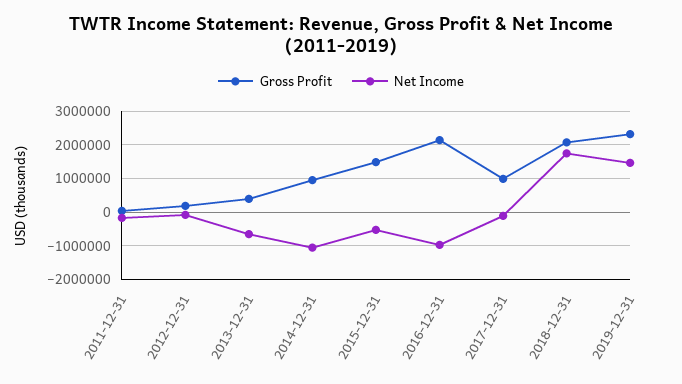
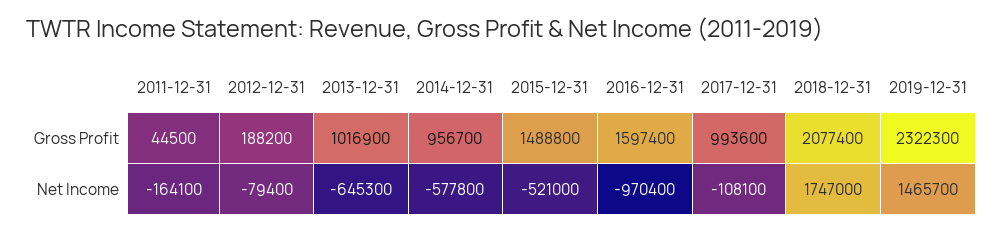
Gross Profit, 2013-12-31: 400000 -> 1016900
Net Income, 2014-12-31: -1000000 -> -577800
Gross Profit, 2016-12-31: 2200000 -> 1597400

